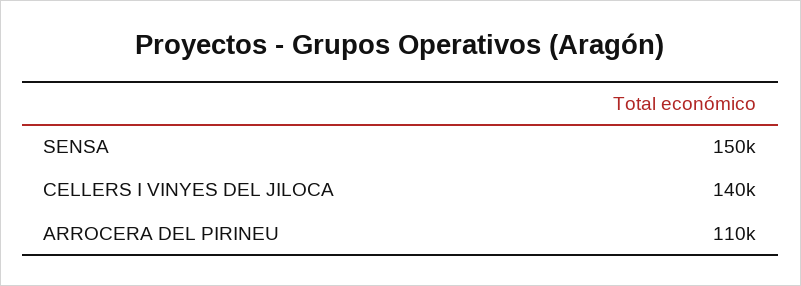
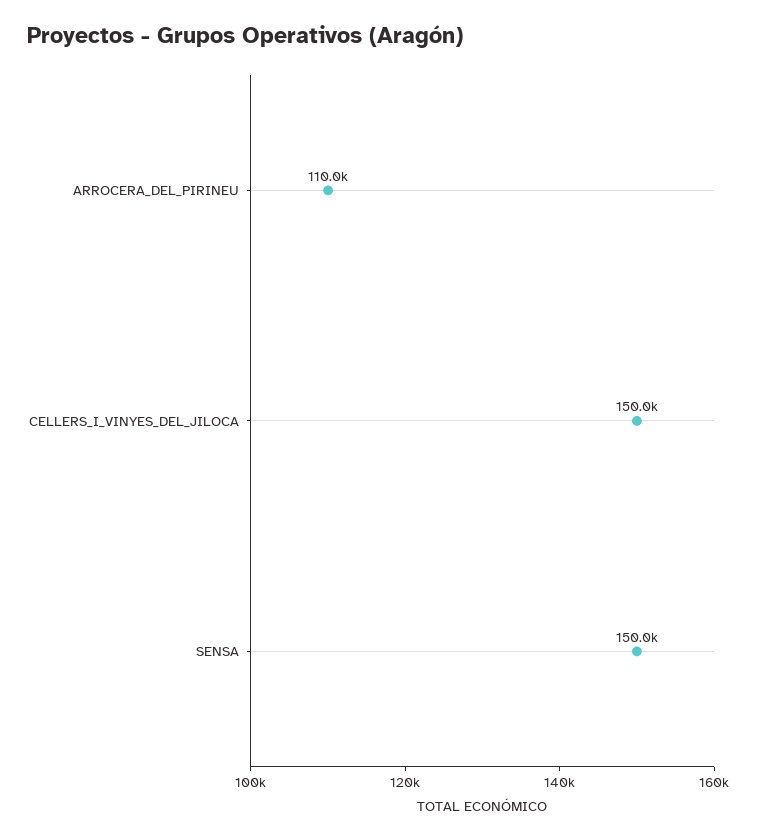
CELLERS I VINYES DEL JILOCA: 140000 -> 150000

